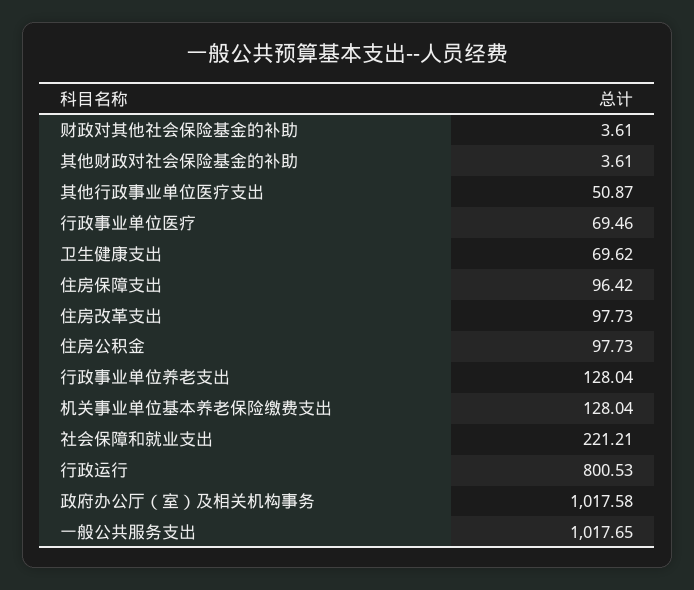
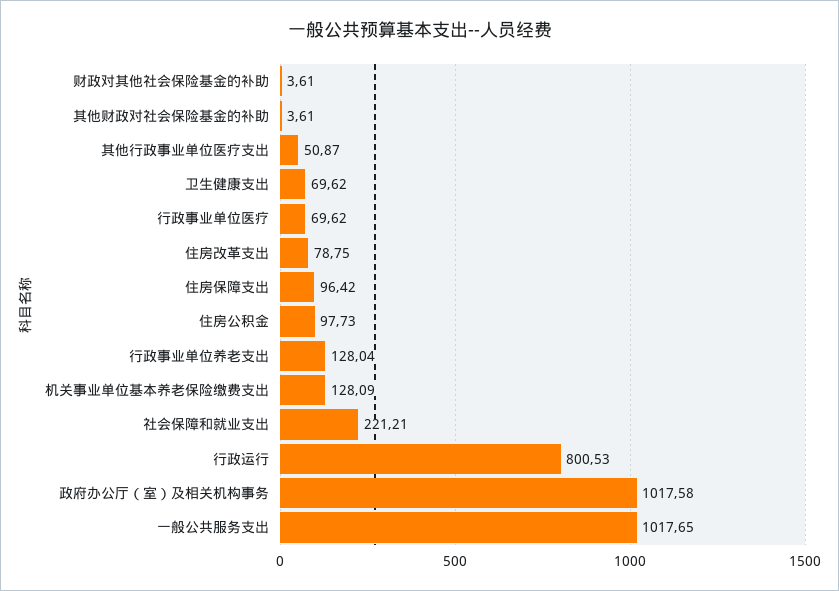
行政事业单位医疗: 69.46 -> 69.62
住房改革支出: 97.73 -> 78.75
机关事业单位基本养老保险缴费支出: 128.04 -> 128.09

